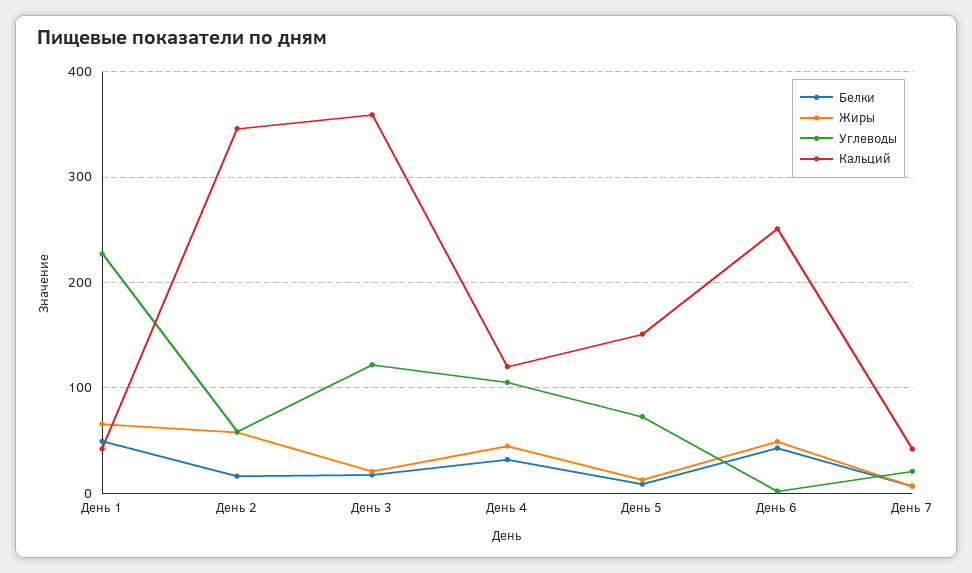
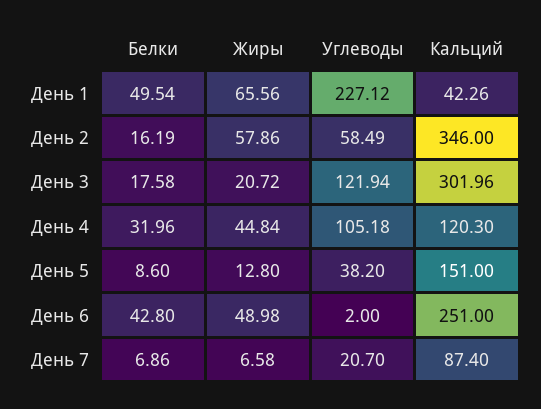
Кальций, День 3: 360 -> 301.96
Углеводы, День 5: 70 -> 38.2
Кальций, День 7: 40 -> 87.4

